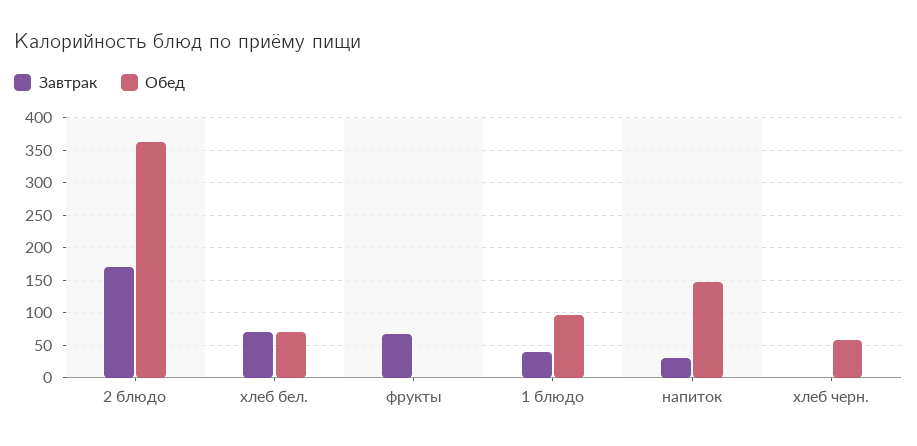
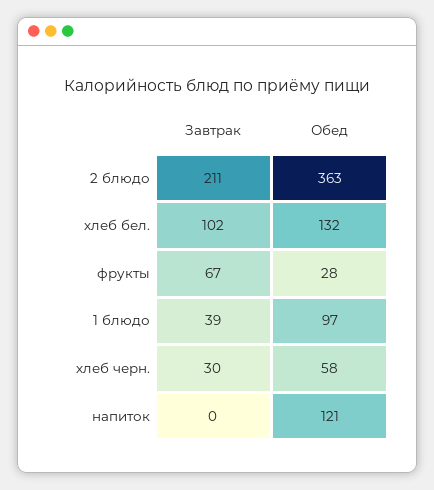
Завтрак, 2 блюдо: 170 -> 211
Завтрак, хлеб бел.: 70 -> 102
Обед, хлеб бел.: 70 -> 132
Обед, фрукты: 0 -> 28
Завтрак, напиток: 30 -> 0
Обед, напиток: 150 -> 121
Завтрак, хлеб черн.: 0 -> 30

